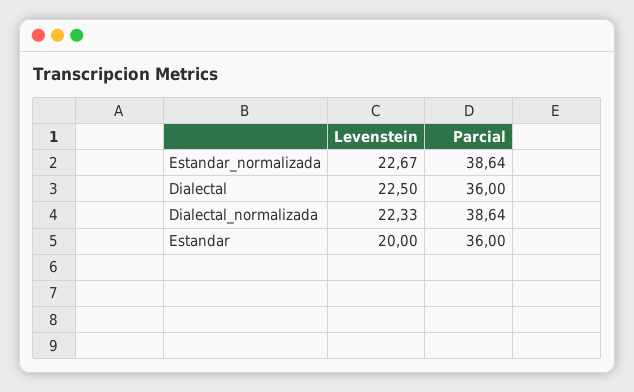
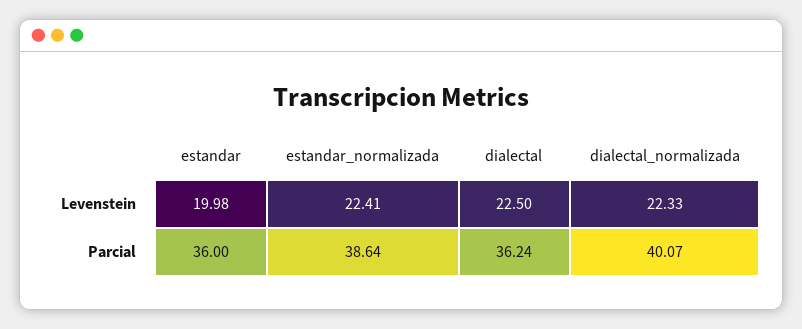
Levenstein, Estandar_normalizada: 22.67 -> 22.41
Parcial, Dialectal: 36 -> 36.24
Parcial, Dialectal_normalizada: 38.64 -> 40.07
Levenstein, Estandar: 20 -> 19.98

